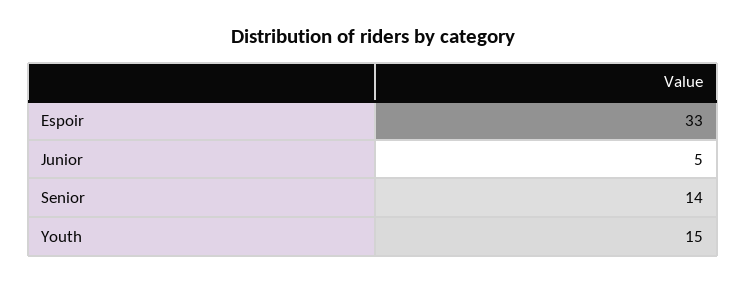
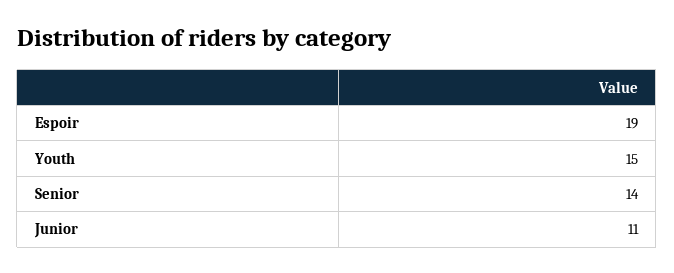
Espoir: 33 -> 19
Junior: 5 -> 11

